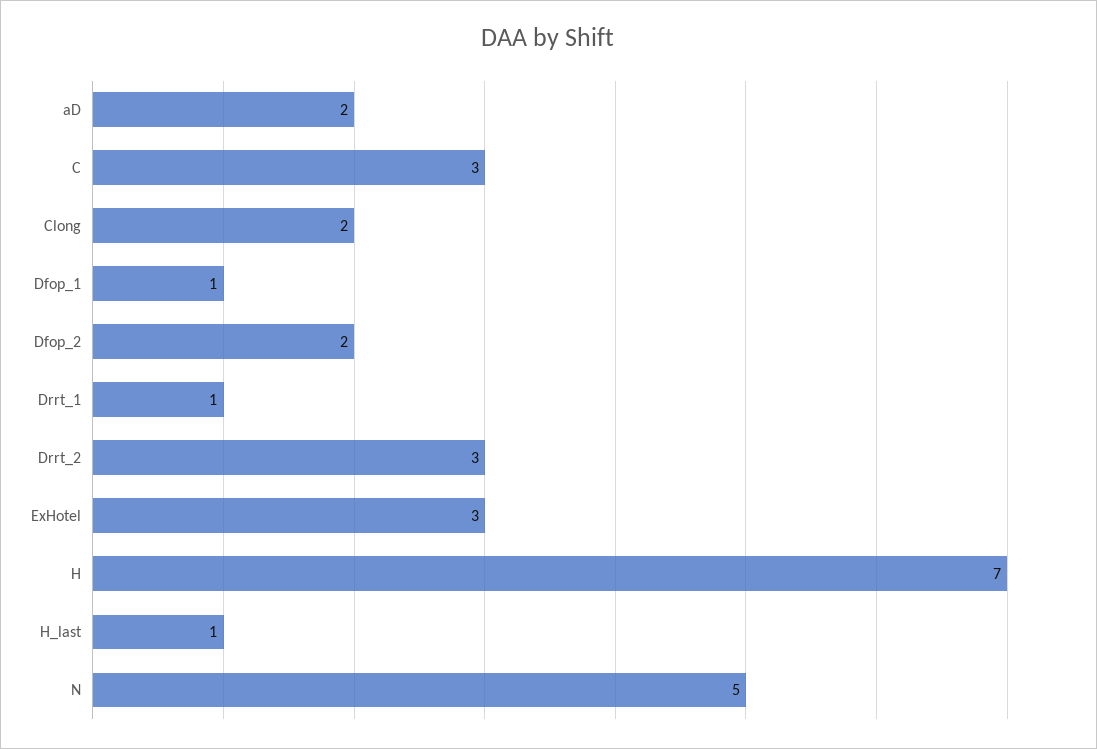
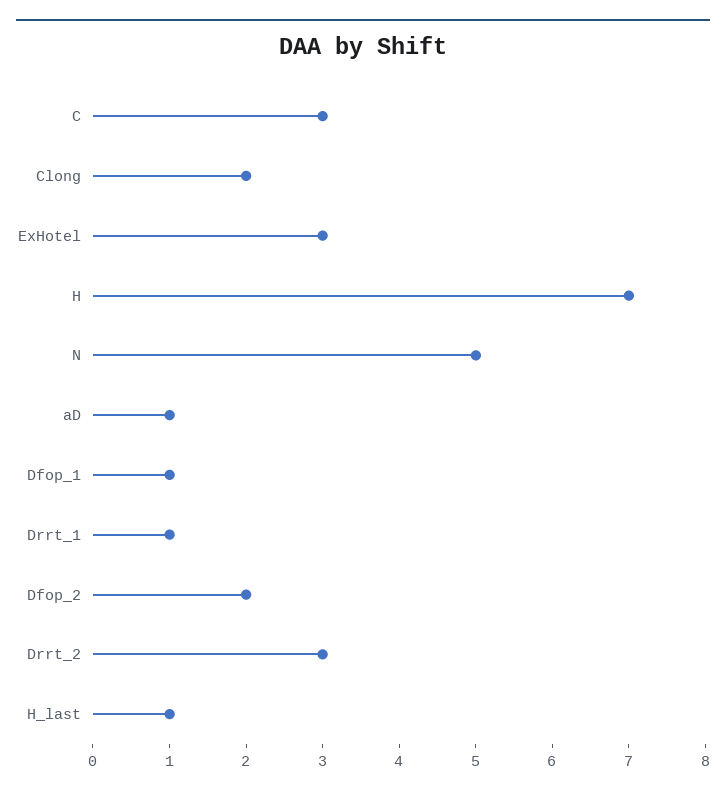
aD: 2 -> 1

